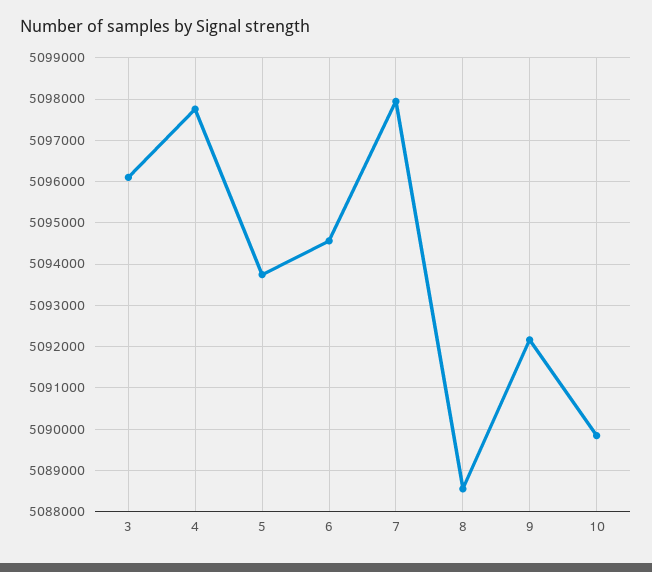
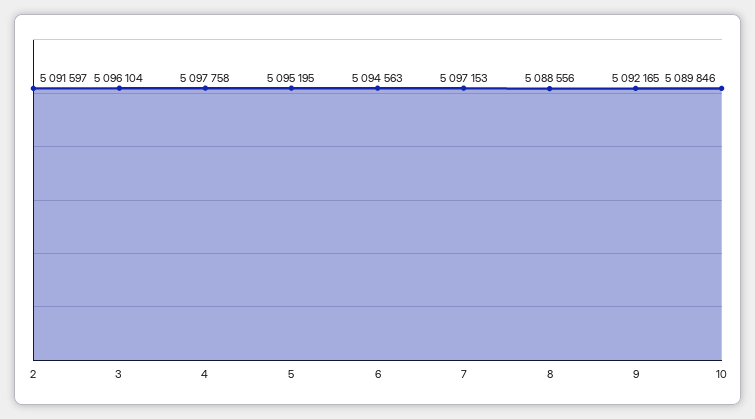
5: 5093800 -> 5095195
7: 5098000 -> 5097153
2: none -> 5091597

